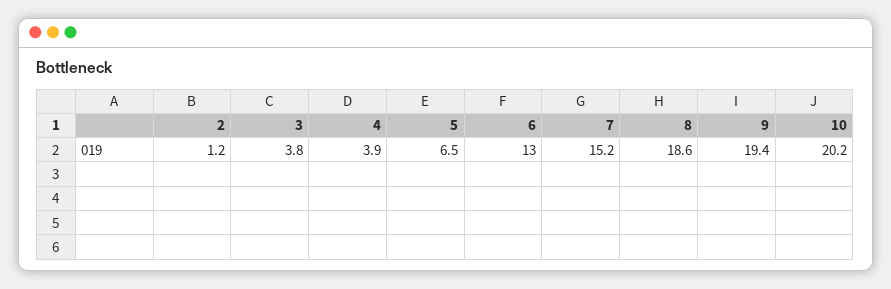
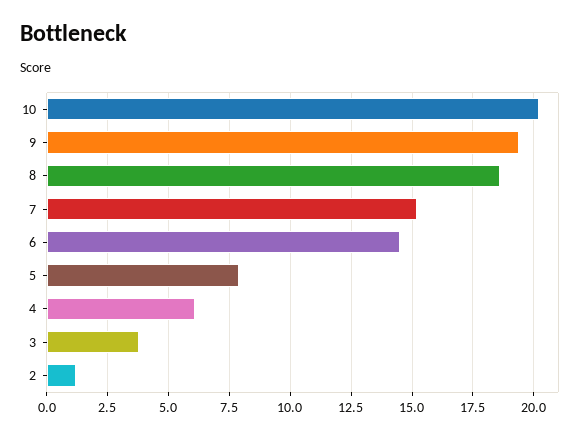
4: 3.9 -> 6
5: 6.5 -> 8
6: 13 -> 14.5

